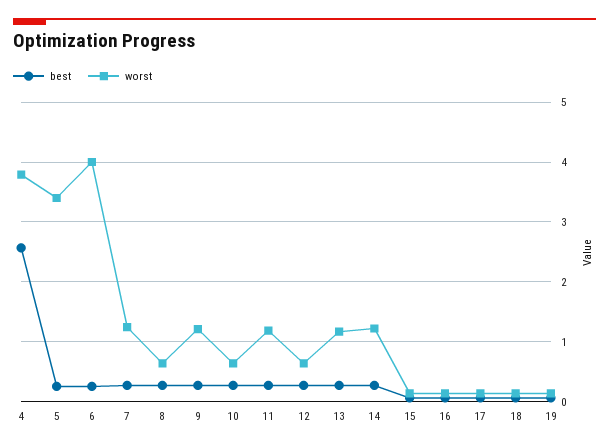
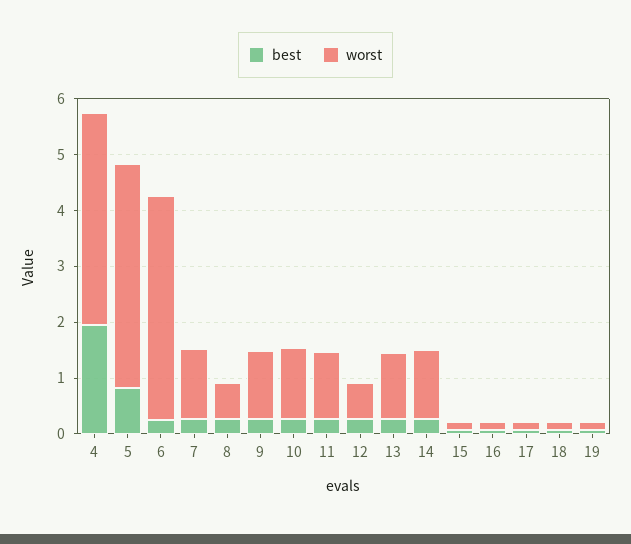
best, 4: 2.6 -> 2
best, 5: 0.2 -> 0.8
worst, 5: 3.4 -> 4
worst, 10: 0.6 -> 1.2

